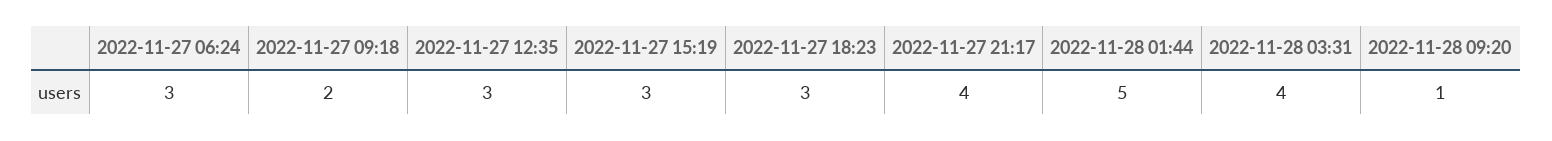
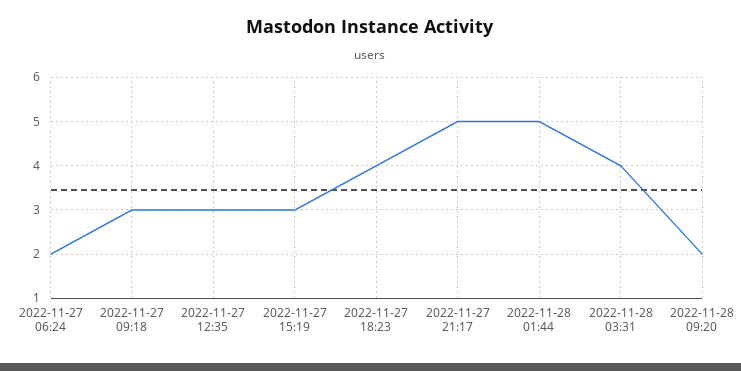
2022-11-27 06:24: 3 -> 2
2022-11-27 09:18: 2 -> 3
2022-11-27 18:23: 3 -> 4
2022-11-27 21:17: 4 -> 5
2022-11-28 09:20: 1 -> 2

